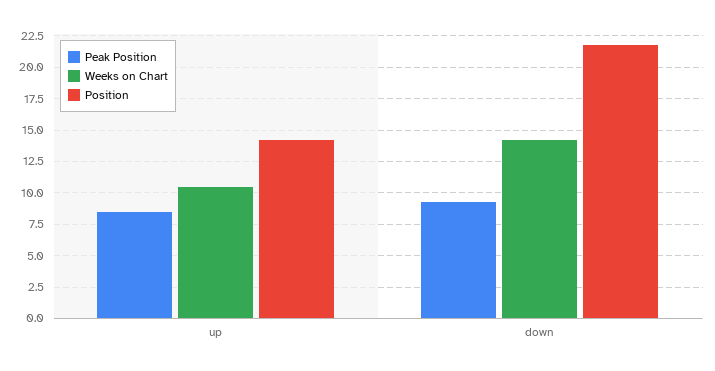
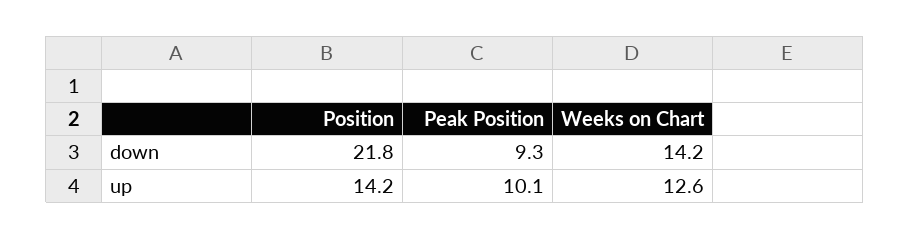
Peak Position, up: 8.5 -> 10.1
Weeks on Chart, up: 10.5 -> 12.6

